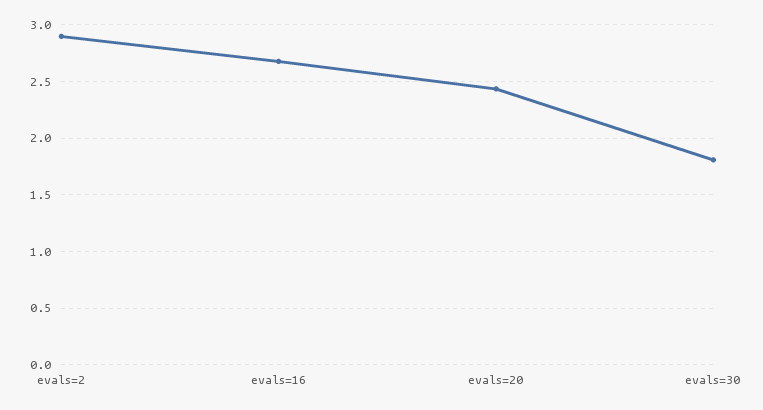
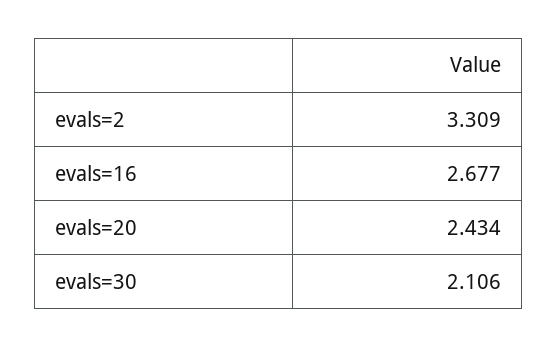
evals=2: 2.9 -> 3.309
evals=30: 1.8 -> 2.106

